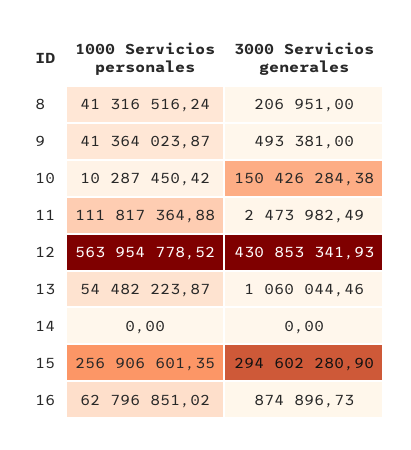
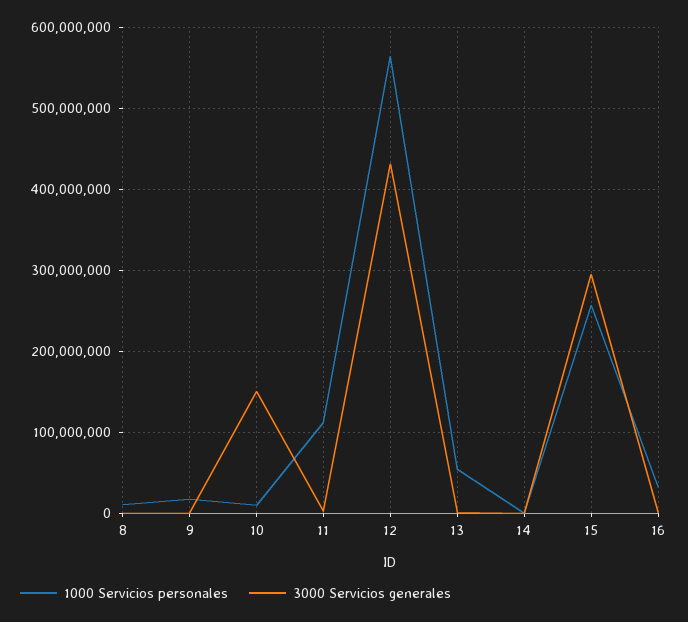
1000 Servicios personales, 8: 41316516.24 -> 10000000
1000 Servicios personales, 9: 41364023.87 -> 20000000
1000 Servicios personales, 16: 62796851.02 -> 30000000

